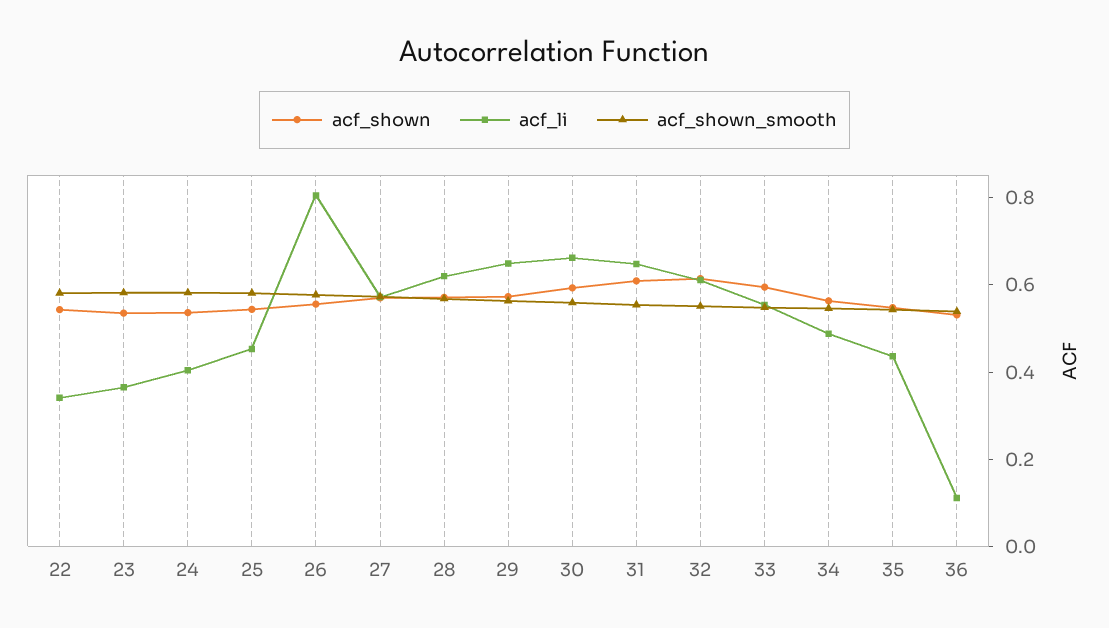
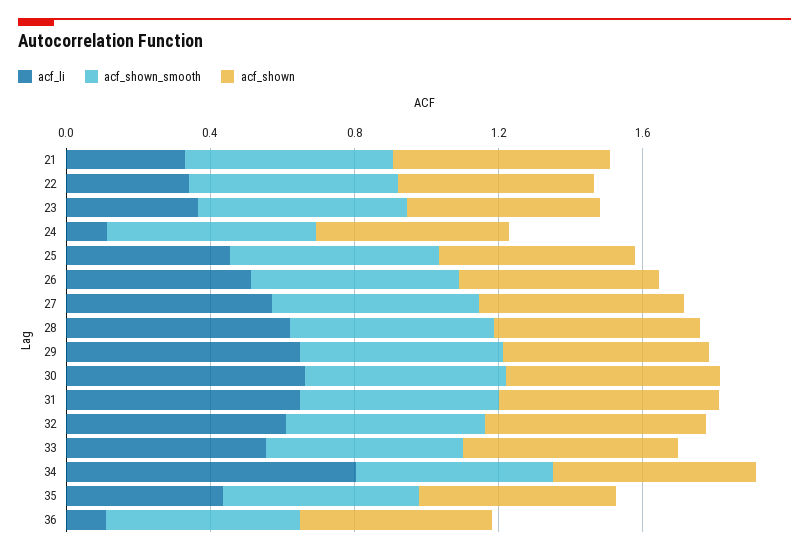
acf_li, 24: 0.4 -> 0.1
acf_li, 26: 0.8 -> 0.5
acf_li, 34: 0.5 -> 0.8
acf_li, 21: none -> 0.3
acf_shown_smooth, 21: none -> 0.6
acf_shown, 21: none -> 0.6

